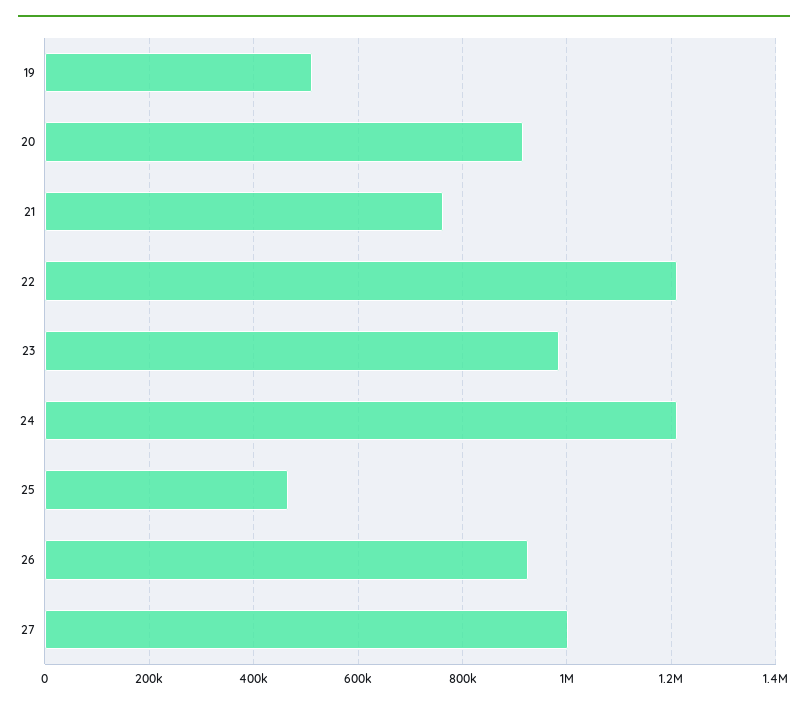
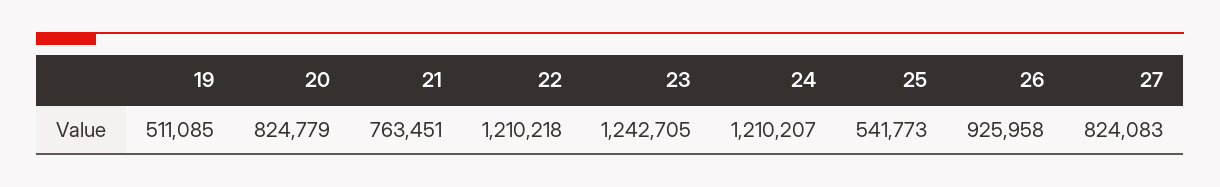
20: 920000 -> 824779
23: 980000 -> 1242705
25: 460000 -> 541773
27: 1000000 -> 824083

